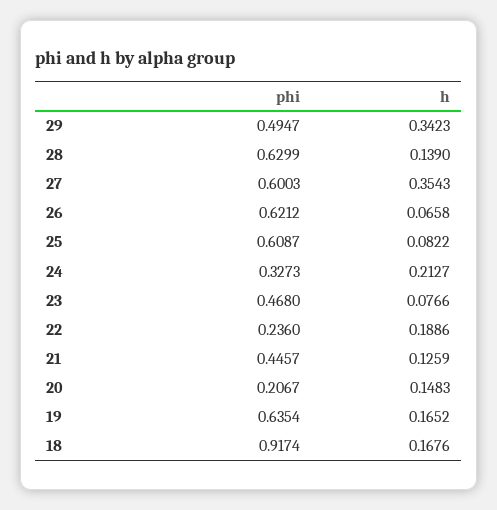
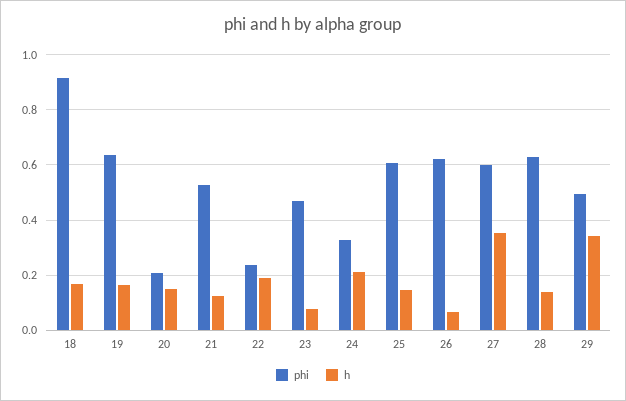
h, 25: 0.0822 -> 0.15
phi, 21: 0.4457 -> 0.525

